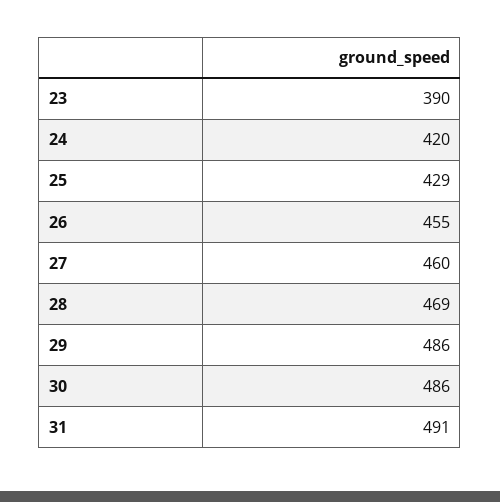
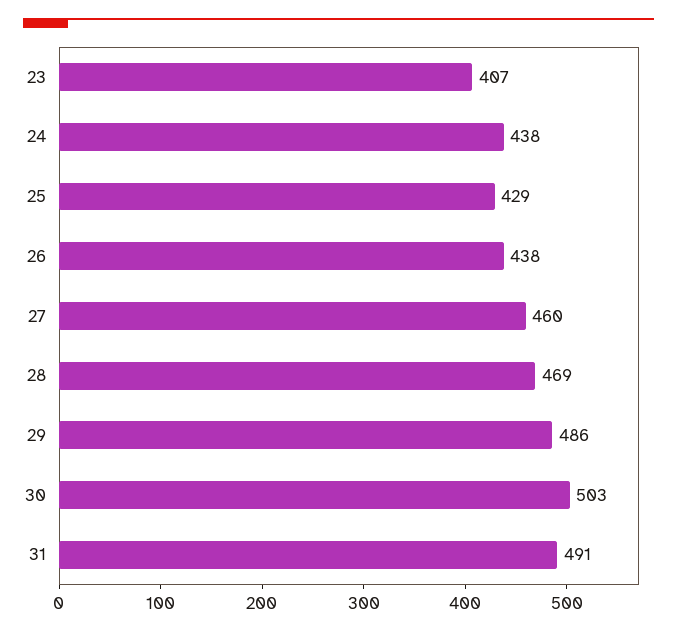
23: 390 -> 407
24: 420 -> 438
26: 455 -> 438
30: 486 -> 503

